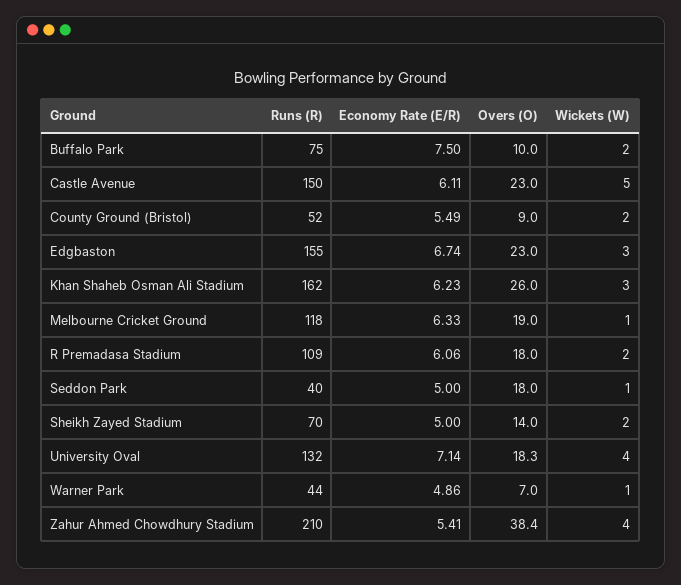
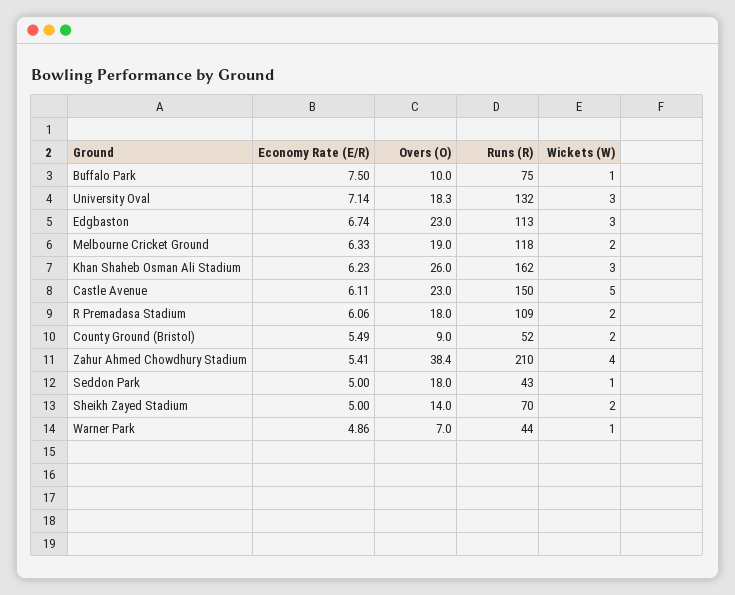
Wickets (W), Buffalo Park: 2 -> 1
Runs (R), Edgbaston: 155 -> 113
Wickets (W), Melbourne Cricket Ground: 1 -> 2
Runs (R), Seddon Park: 40 -> 43
Wickets (W), University Oval: 4 -> 3

